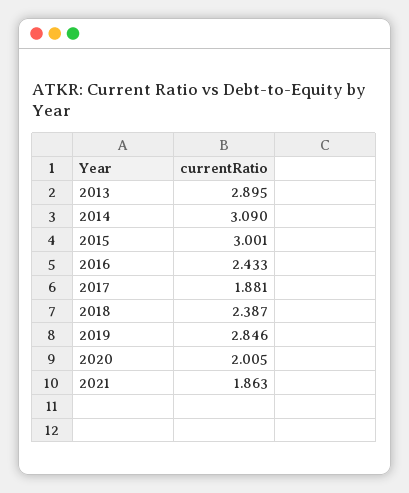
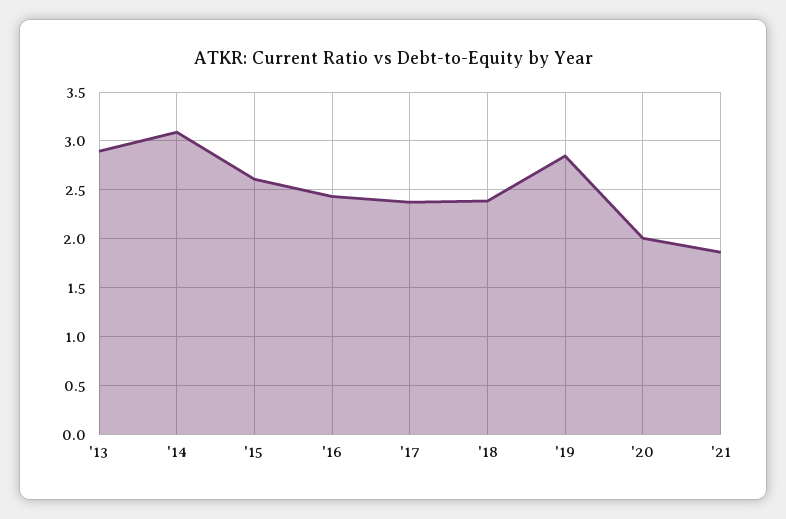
2015: 3.001 -> 2.6
2017: 1.881 -> 2.4

